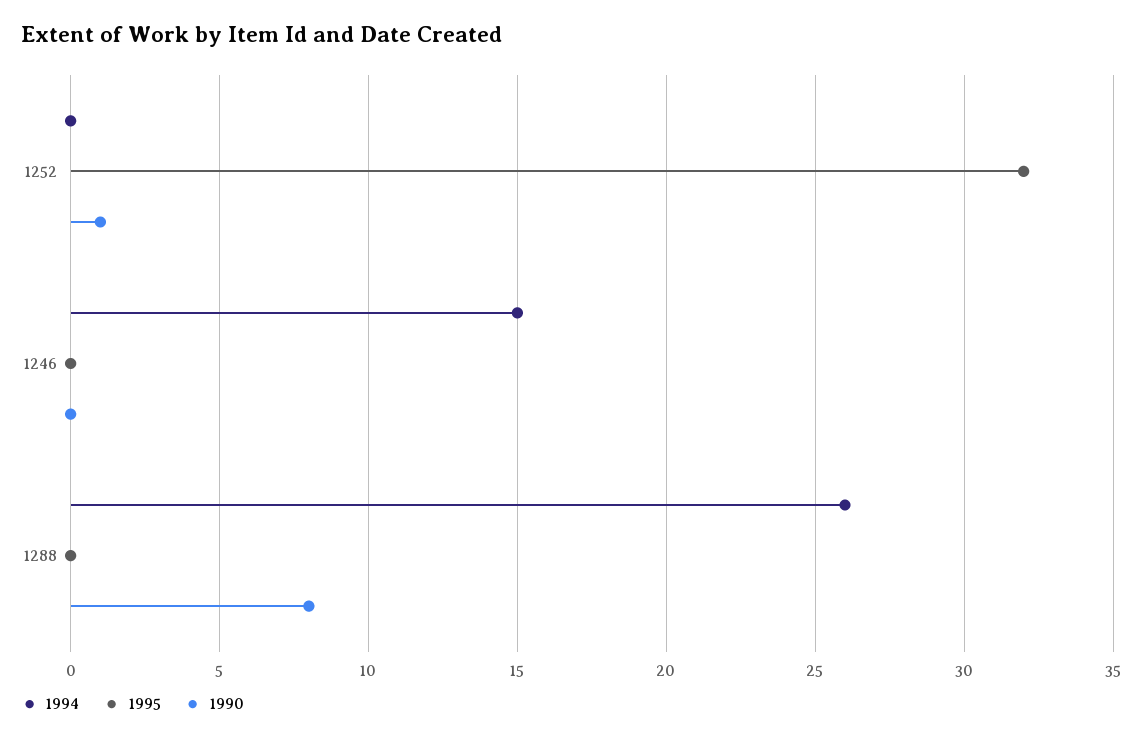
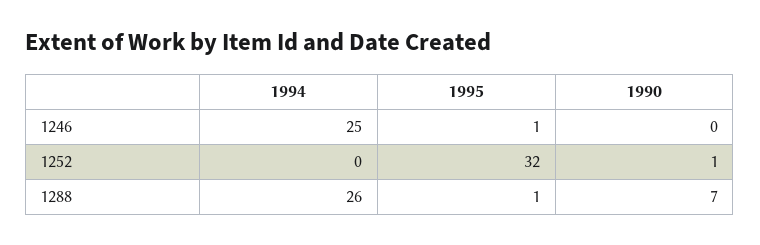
1994, 1246: 15 -> 25
1995, 1246: 0 -> 1
1995, 1288: 0 -> 1
1990, 1288: 8 -> 7

